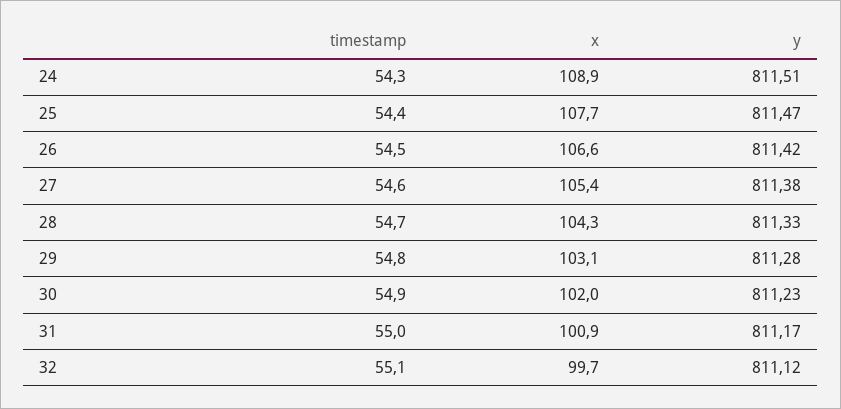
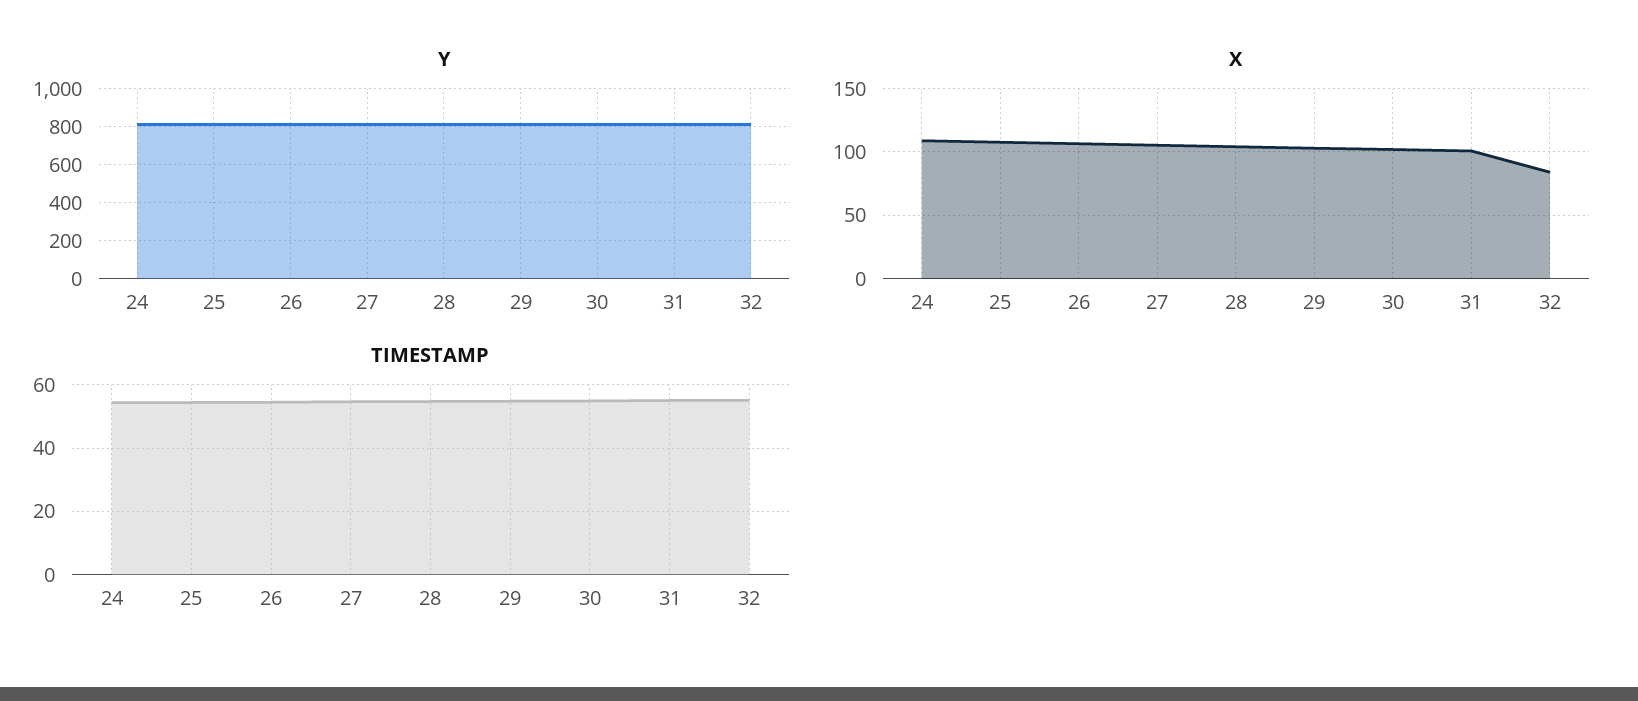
x, 32: 99.7 -> 85

